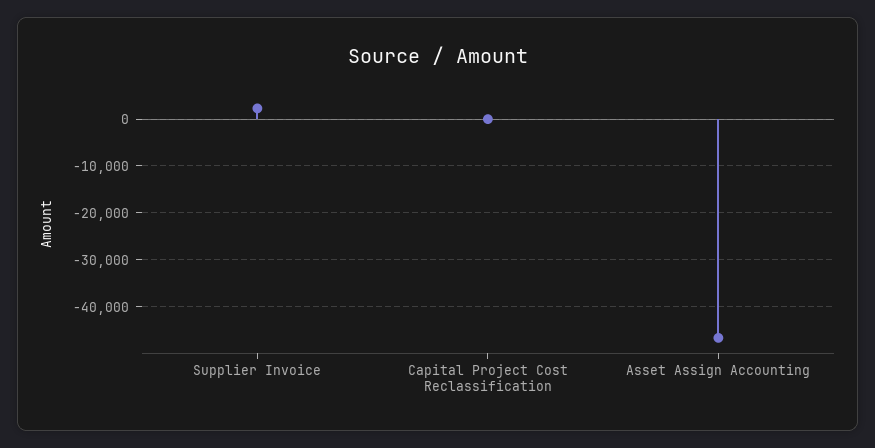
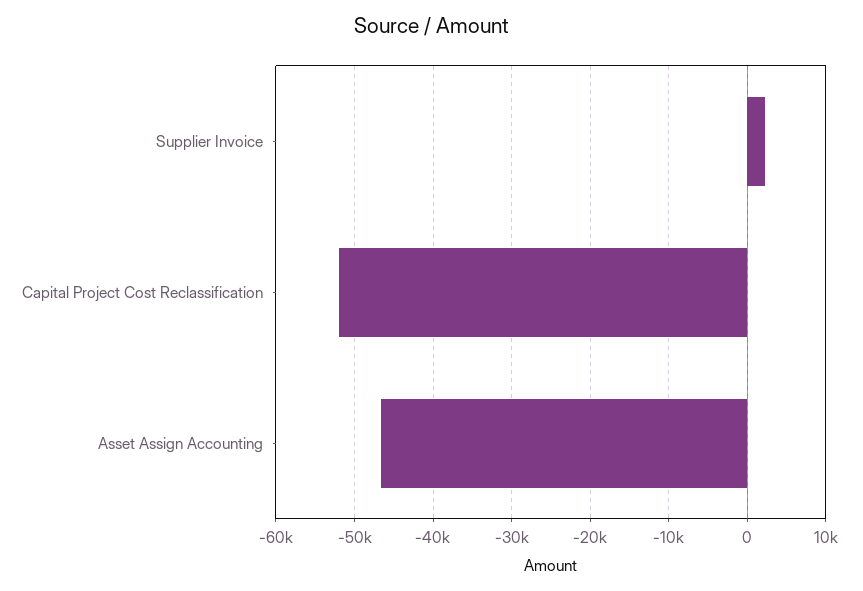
Capital Project Cost Reclassification: 0 -> -52000

